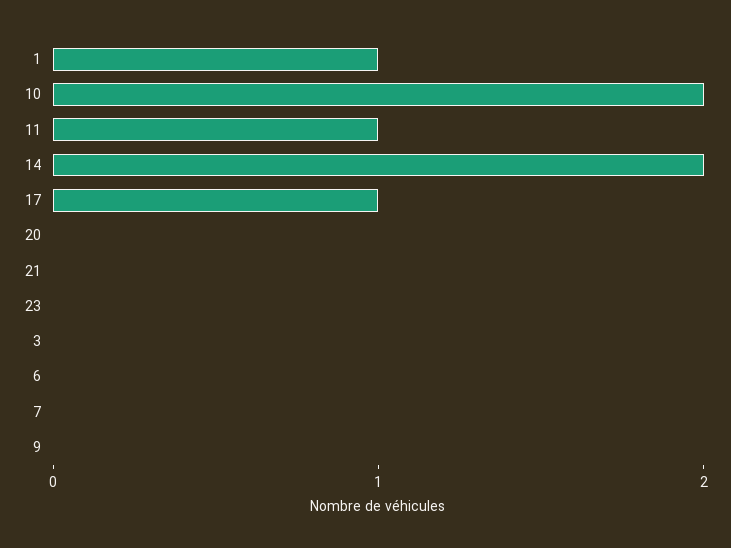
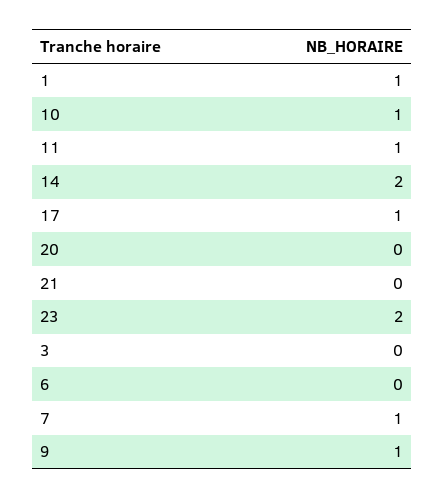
10: 2 -> 1
23: 0 -> 2
7: 0 -> 1
9: 0 -> 1

